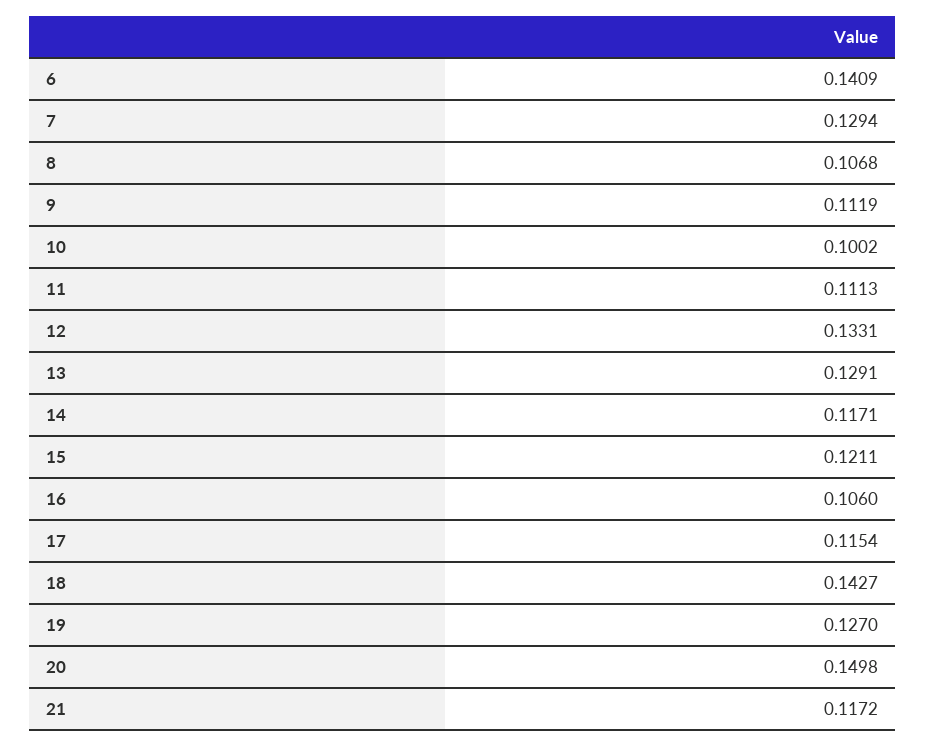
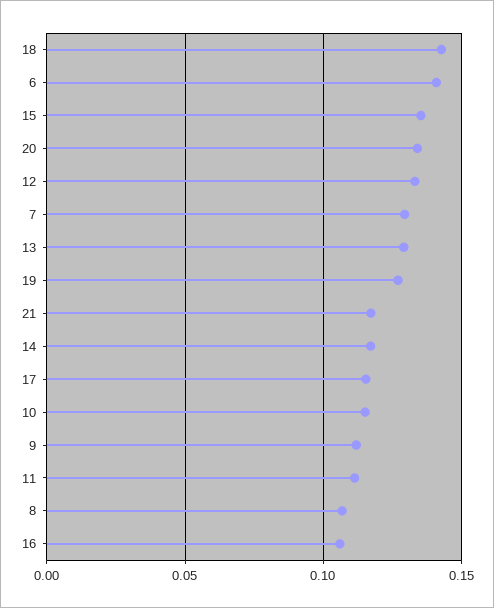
10: 0.1002 -> 0.115
15: 0.1211 -> 0.135
20: 0.1498 -> 0.135

